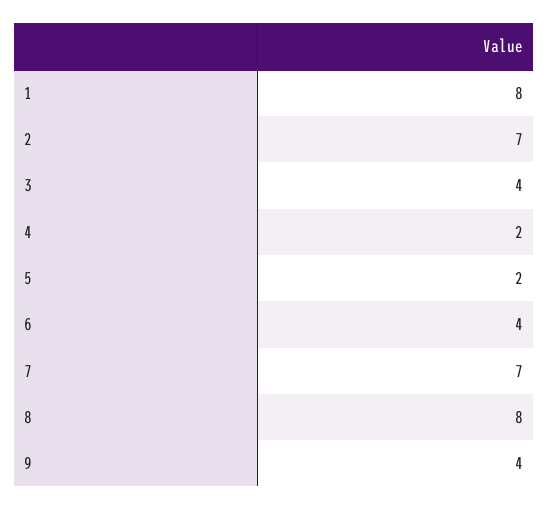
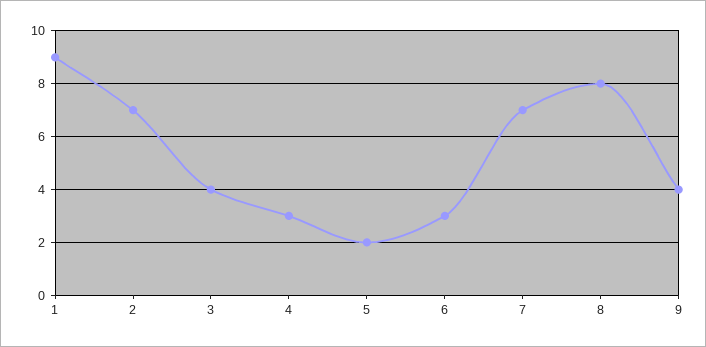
1: 8 -> 9
4: 2 -> 3
6: 4 -> 3

